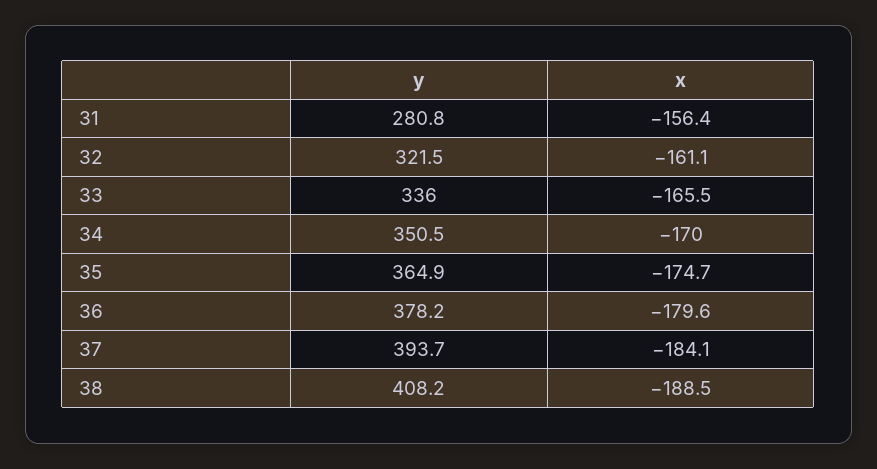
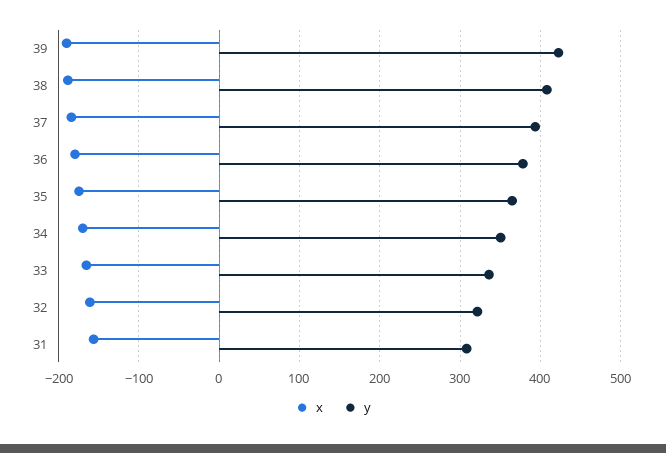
y, 31: 280.8 -> 310
x, 39: none -> -190
y, 39: none -> 420

